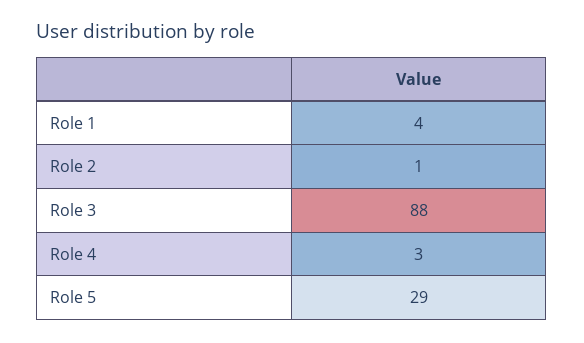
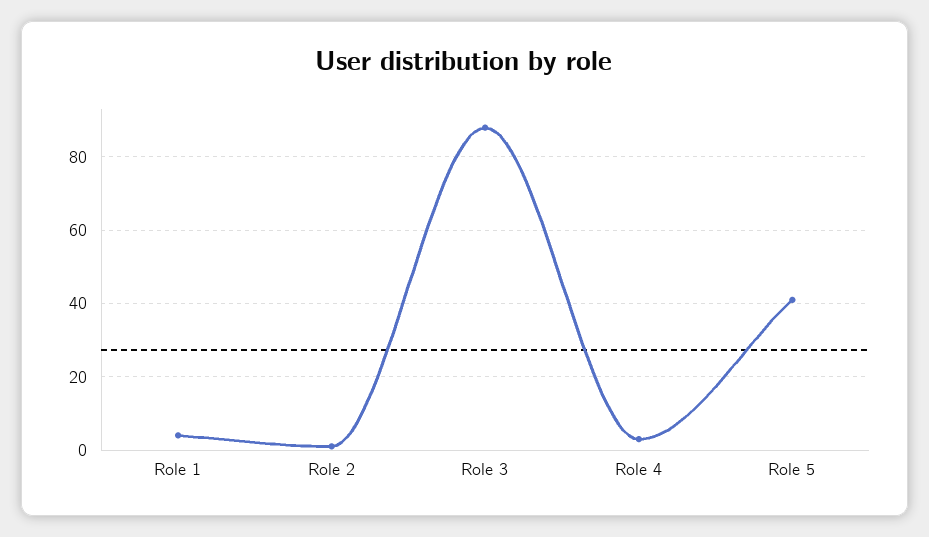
Role 5: 29 -> 40

